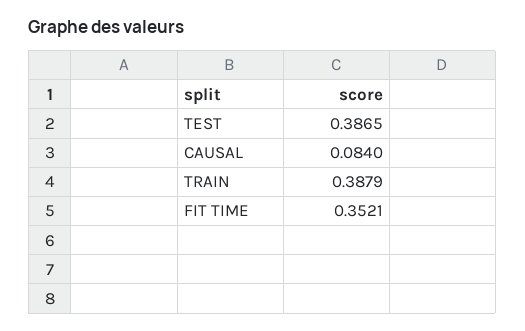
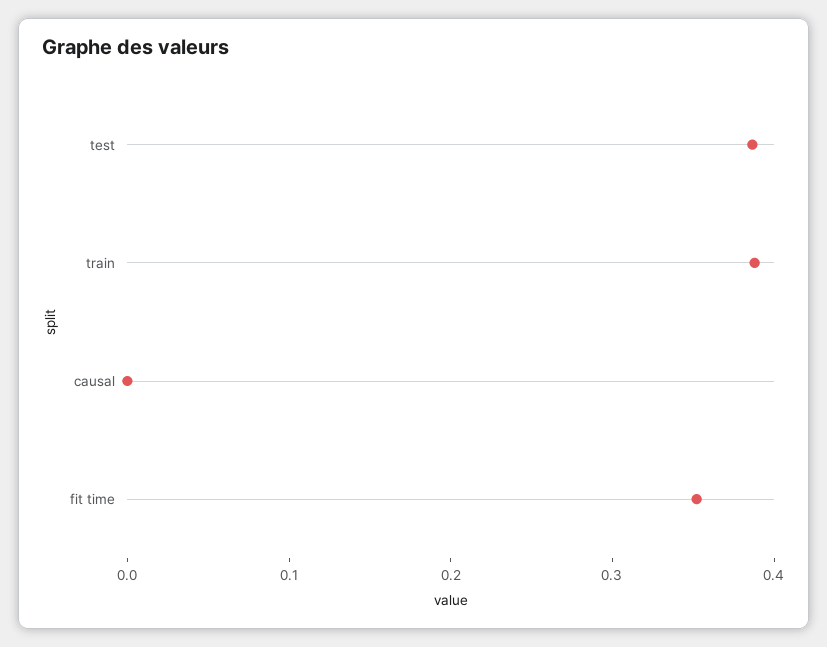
CAUSAL: 0.084 -> 0

